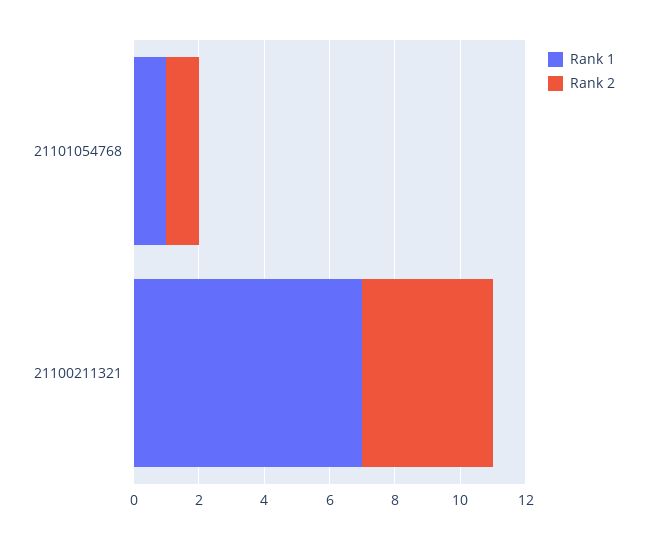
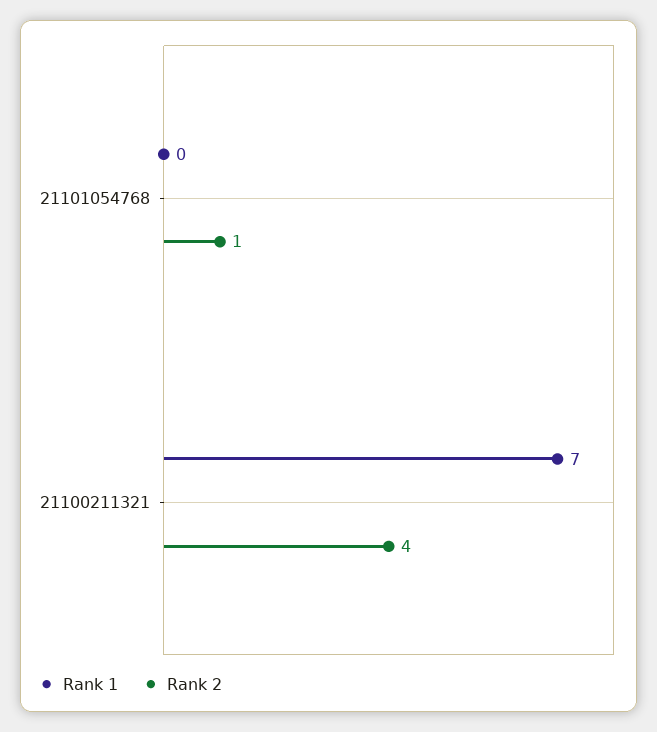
Rank 1, 21101054768: 1 -> 0

